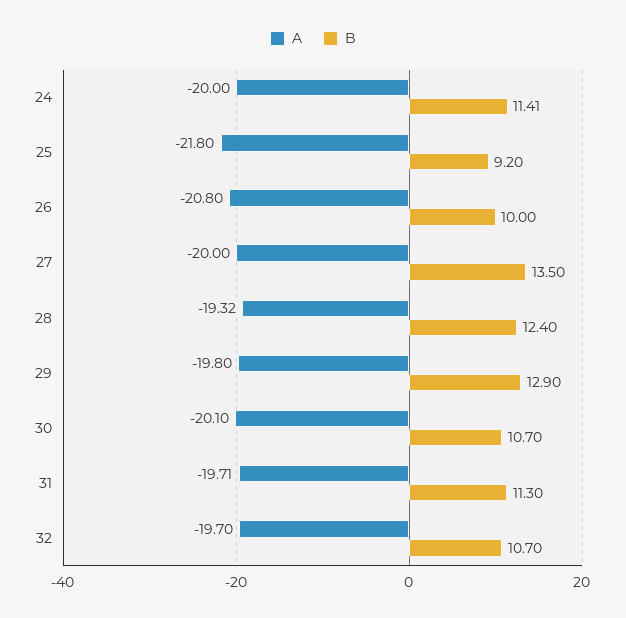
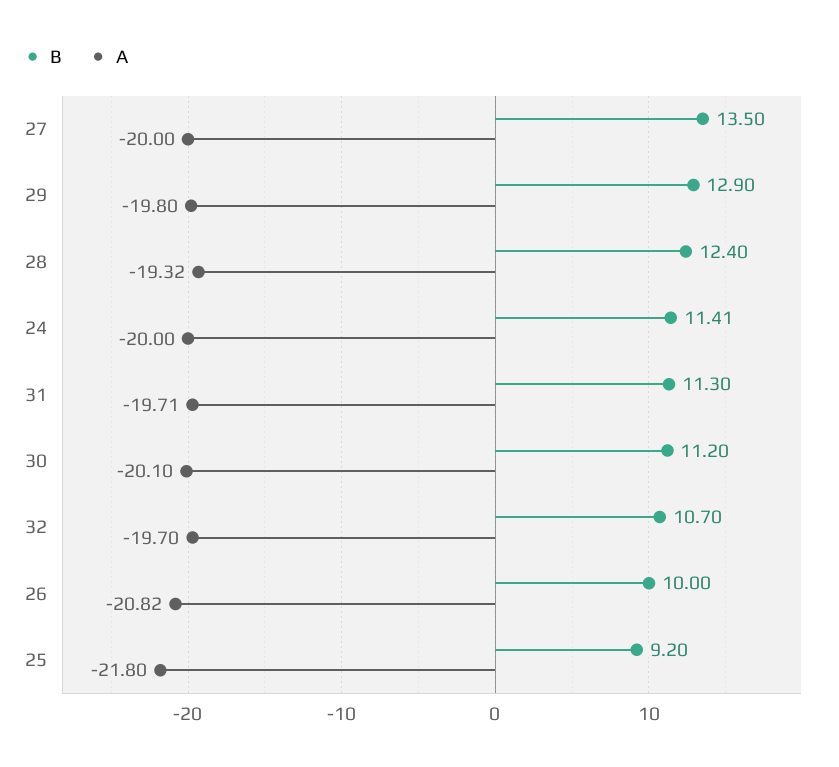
A, 26: -20.8 -> -20.82
B, 30: 10.7 -> 11.2

